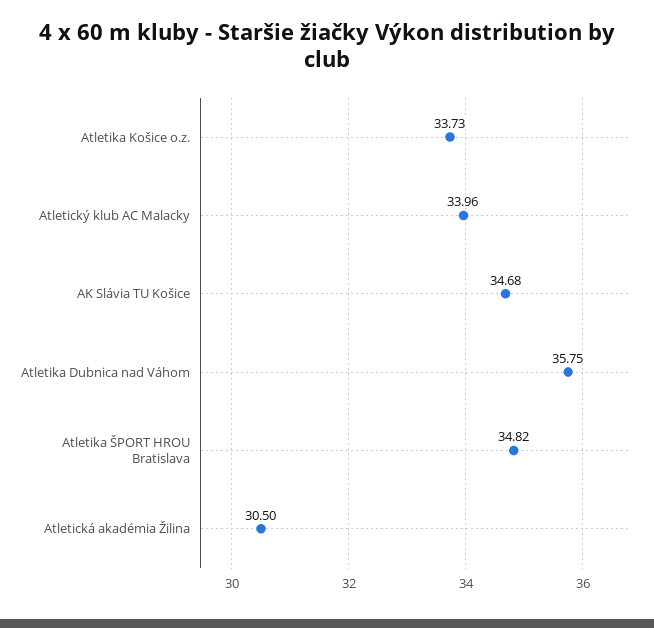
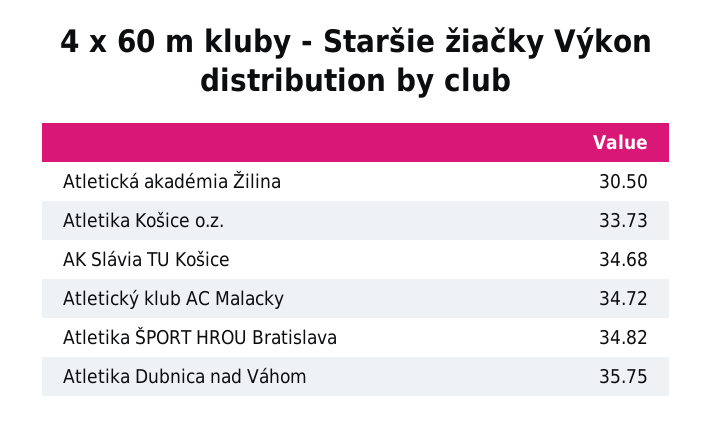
Atletický klub AC Malacky: 33.96 -> 34.72

